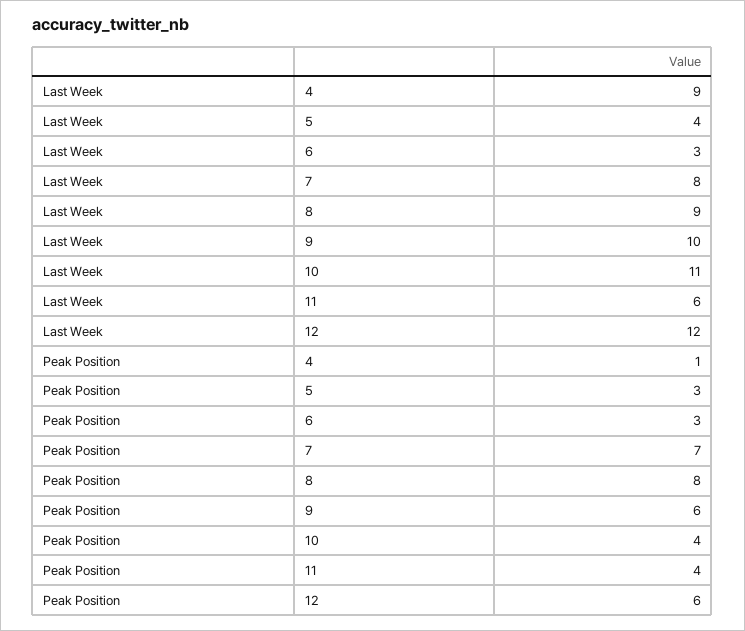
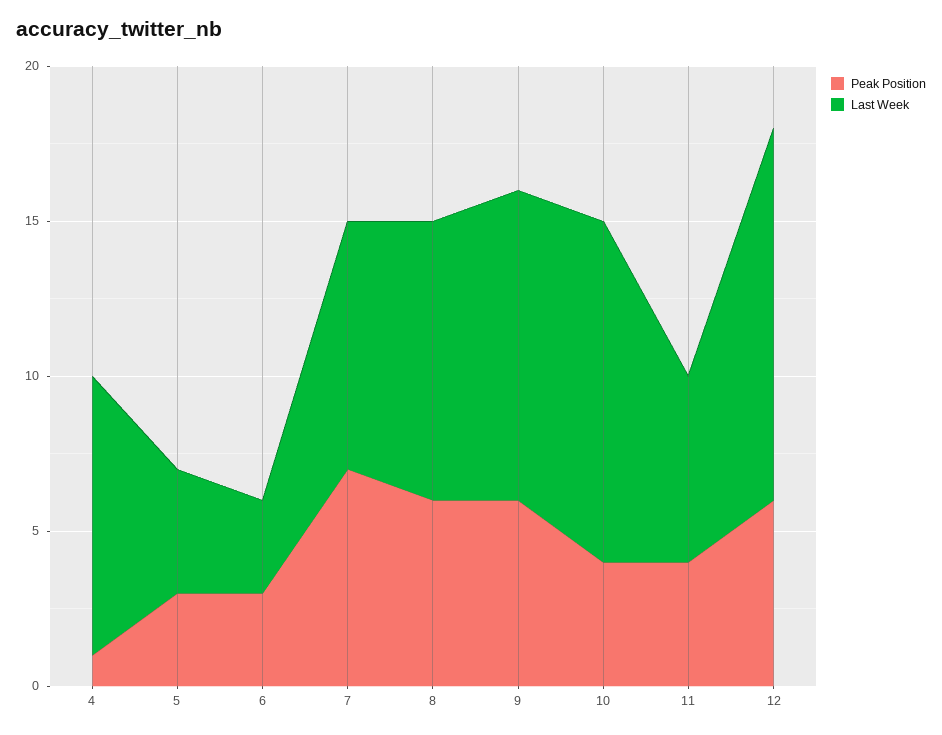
Peak Position, 8: 8 -> 6

